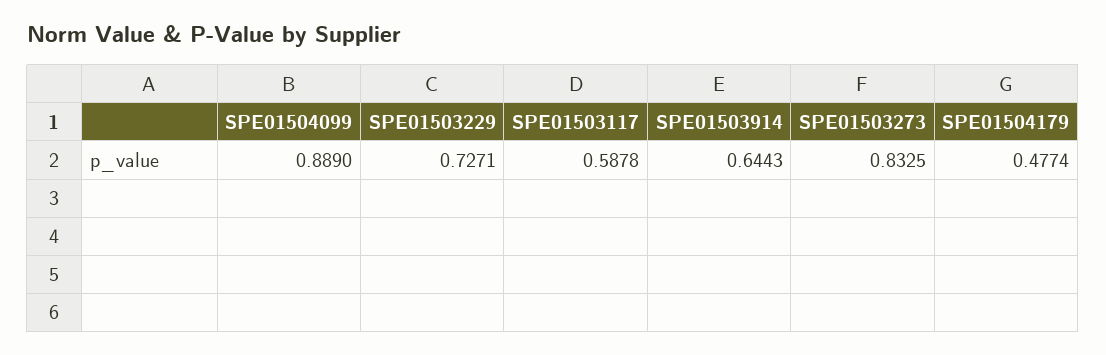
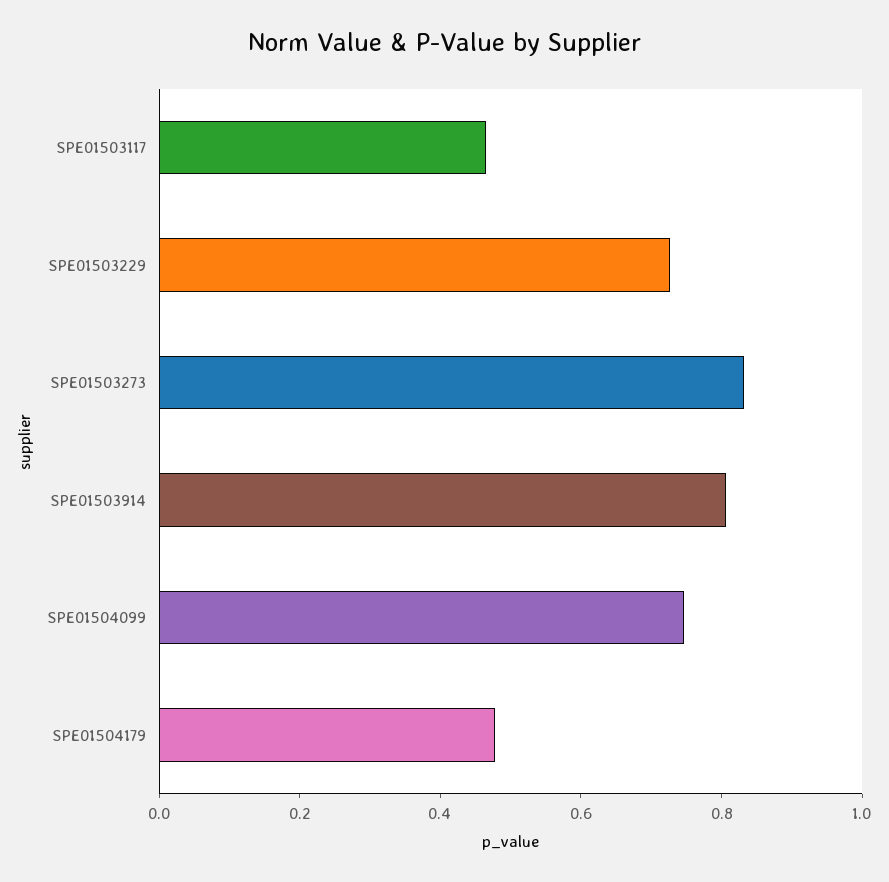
SPE01504099: 0.889 -> 0.75
SPE01503117: 0.5878 -> 0.45
SPE01503914: 0.6443 -> 0.8

